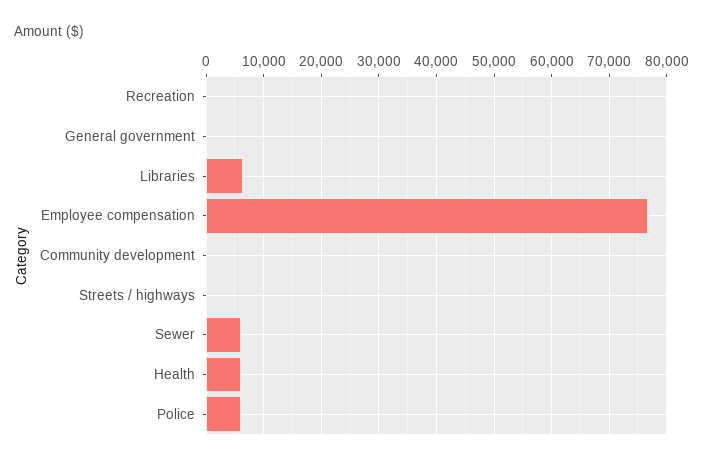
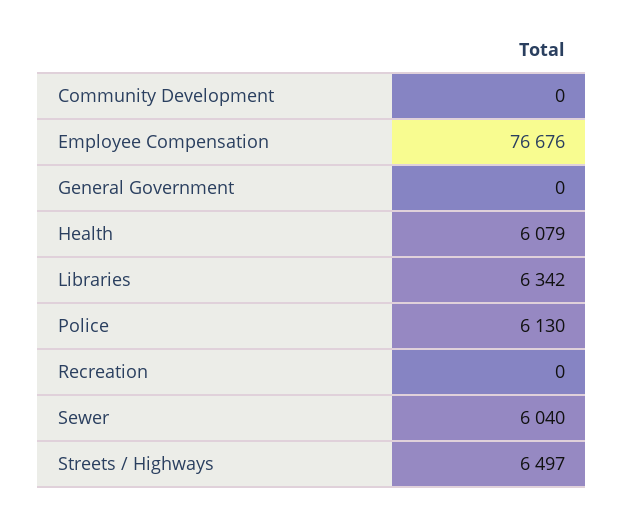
Streets / highways: 0 -> 6497

